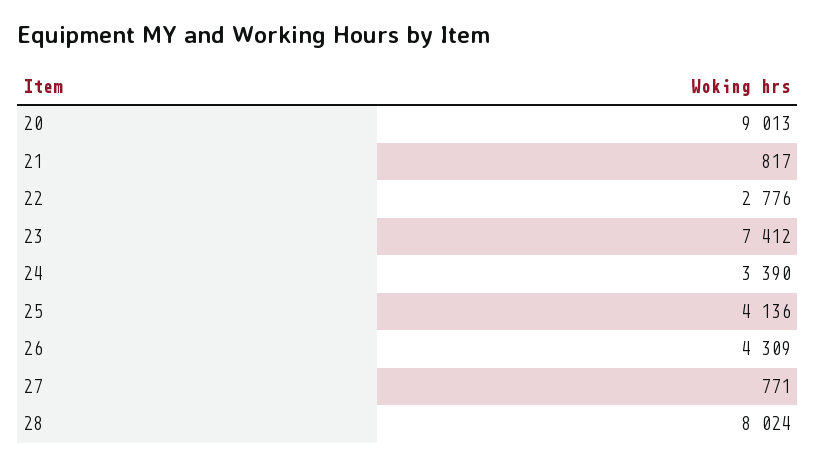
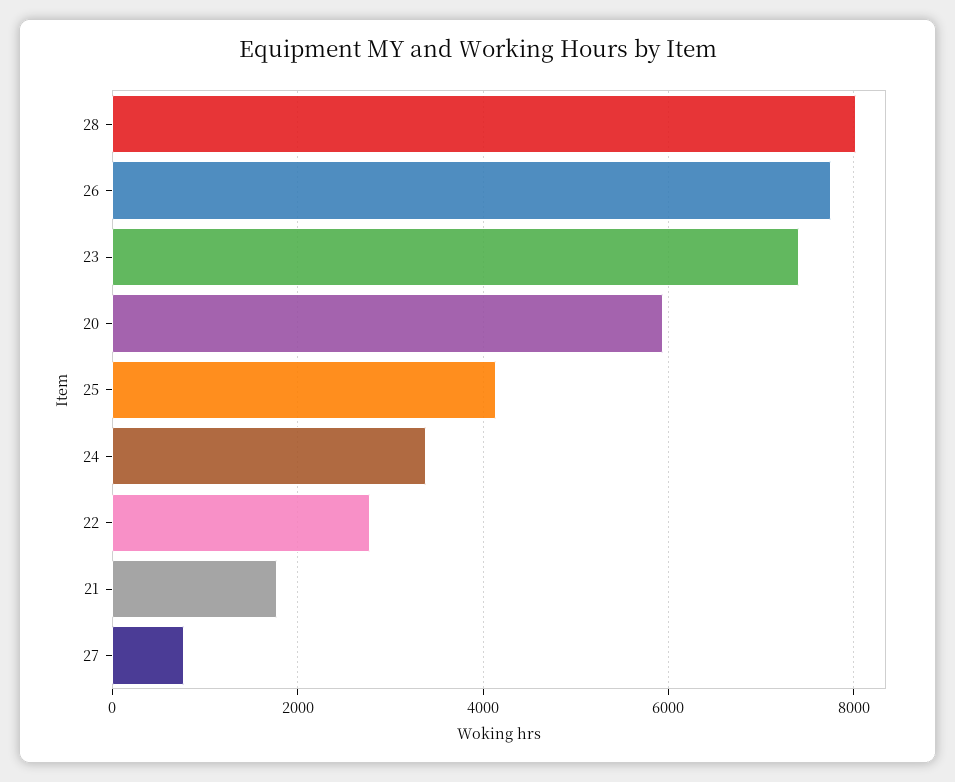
20: 9013 -> 6000
21: 817 -> 1800
26: 4309 -> 7800

